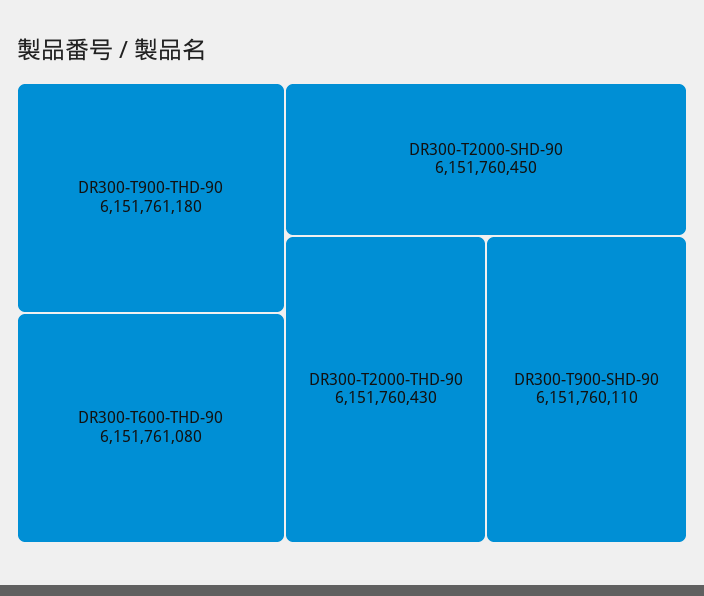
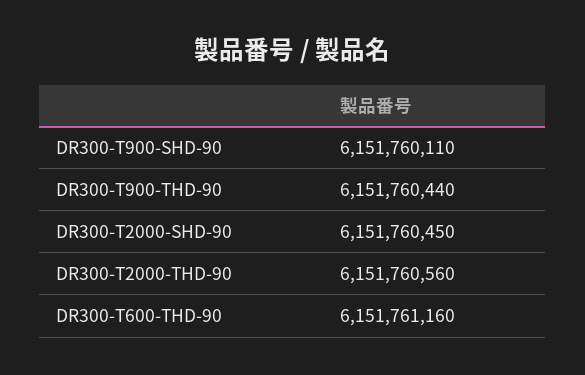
DR300-T900-THD-90: 6151761180 -> 6151760440
DR300-T600-THD-90: 6151761080 -> 6151761160
DR300-T2000-THD-90: 6151760430 -> 6151760560

